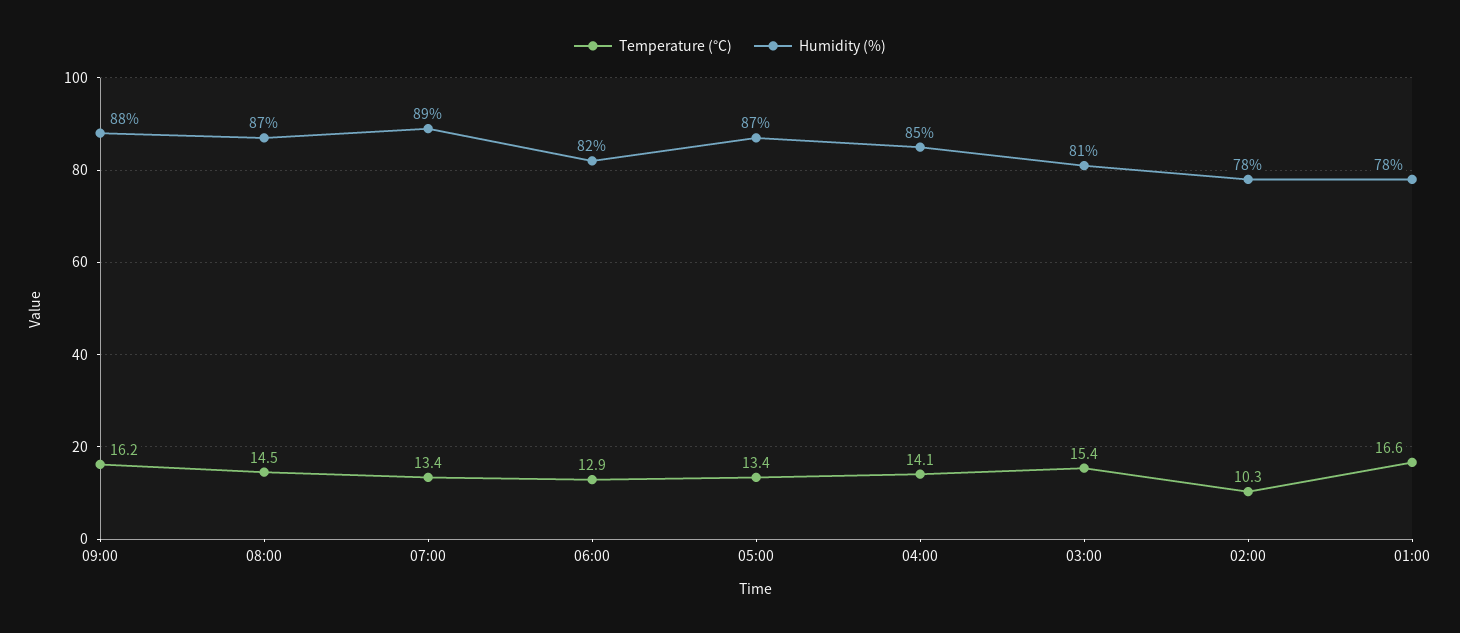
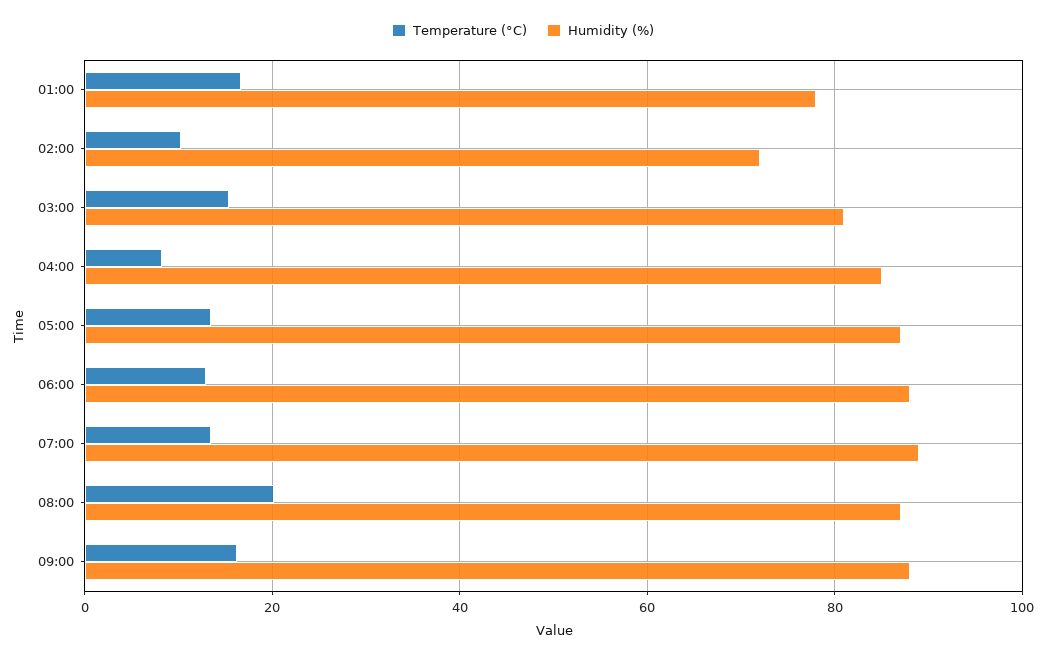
Temperature (°C), 08:00: 14.5 -> 20
Humidity (%), 06:00: 82 -> 88
Temperature (°C), 04:00: 14.1 -> 8
Humidity (%), 02:00: 78 -> 72

